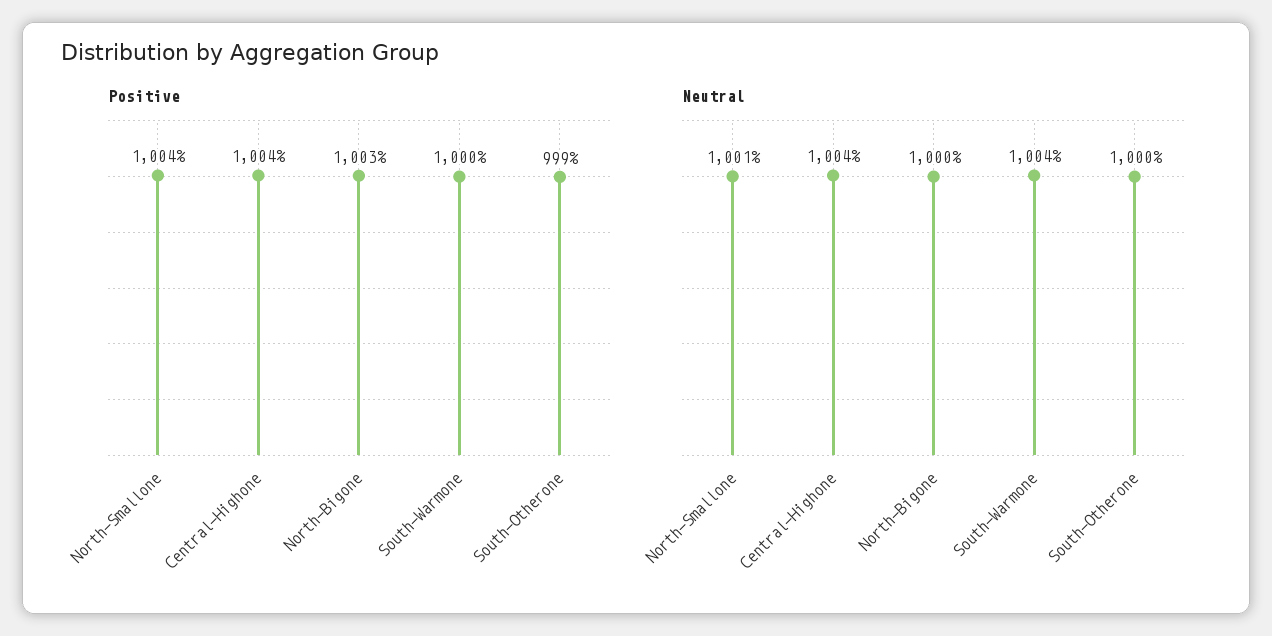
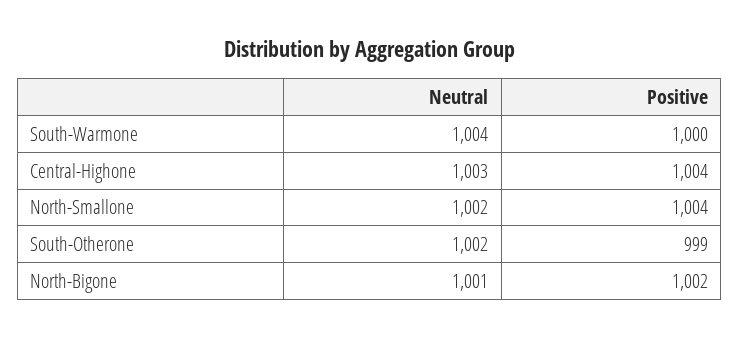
Positive, North-Bigone: 1003 -> 1002
Neutral, North-Smallone: 1001 -> 1002
Neutral, Central-Highone: 1004 -> 1003
Neutral, North-Bigone: 1000 -> 1001
Neutral, South-Otherone: 1000 -> 1002

